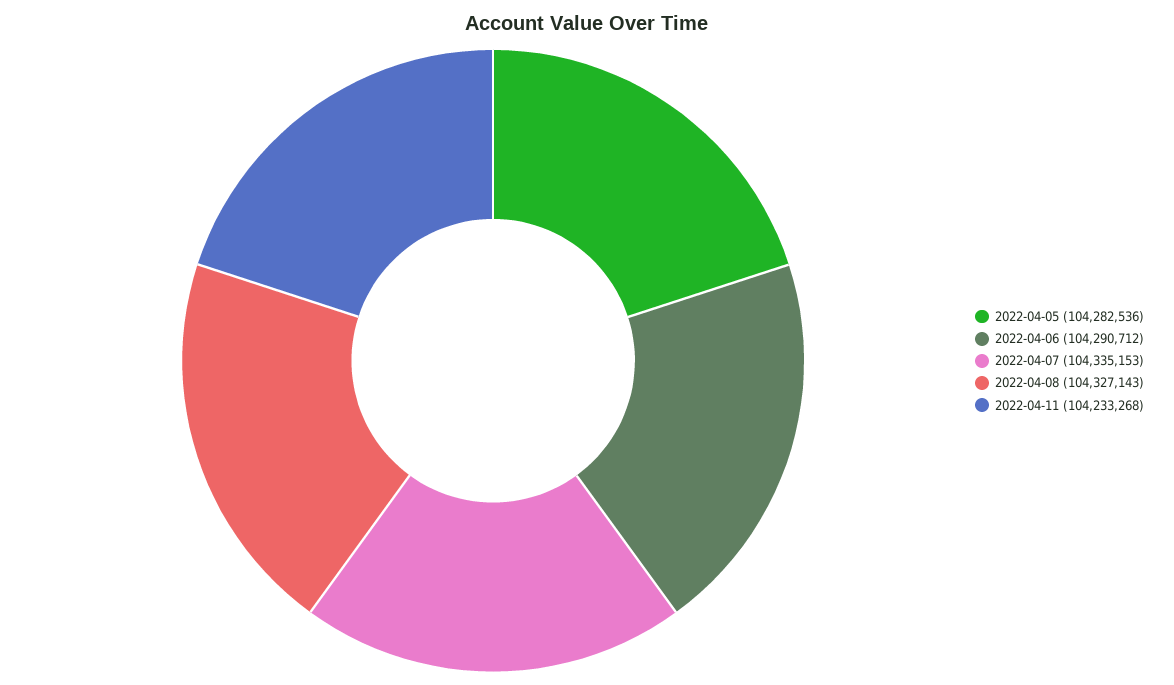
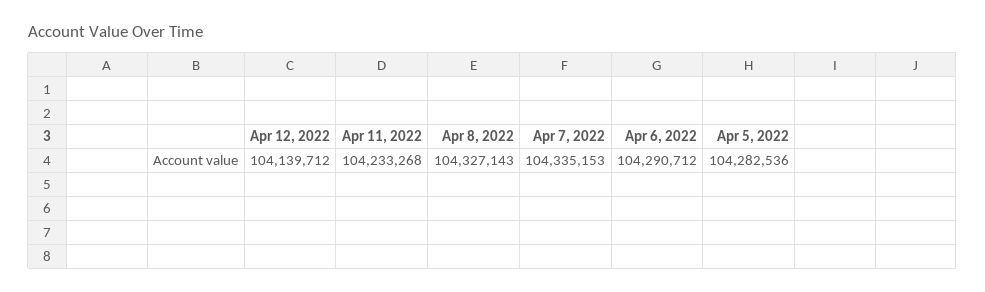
Apr 12, 2022: none -> 104139712

